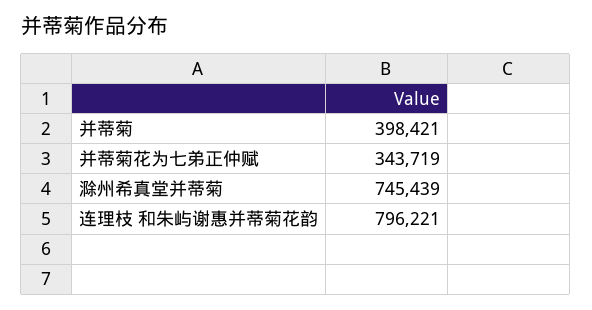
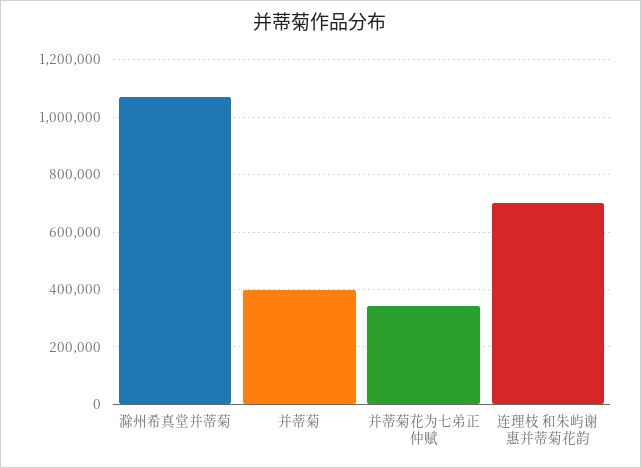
滁州希真堂并蒂菊: 745439 -> 1075000
连理枝 和朱屿谢惠并蒂菊花韵: 796221 -> 700000

